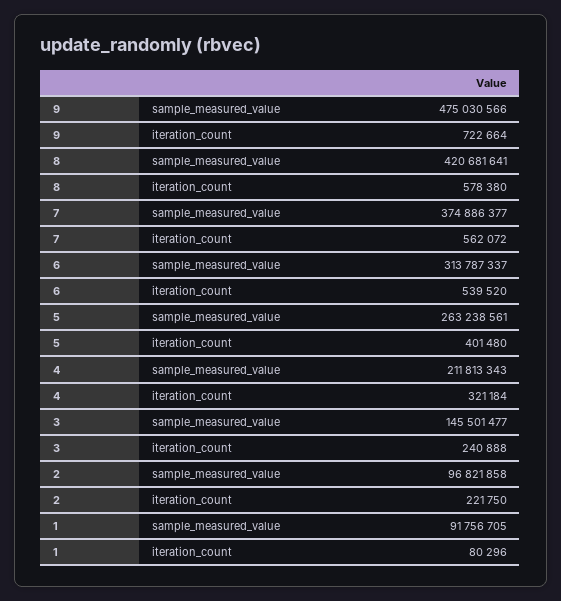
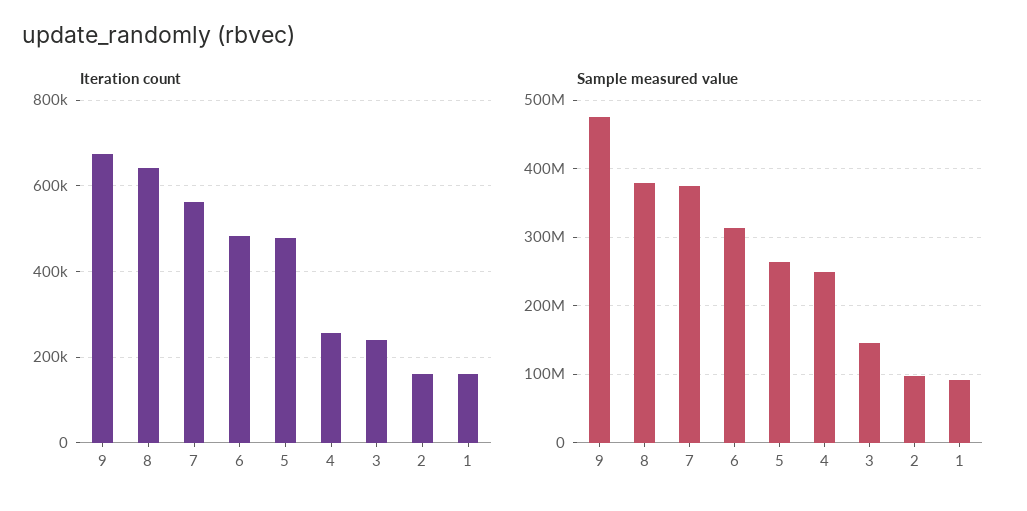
iteration_count, 9: 722664 -> 680000
sample_measured_value, 8: 420681641 -> 380000000
iteration_count, 8: 578380 -> 640000
iteration_count, 6: 539520 -> 480000
iteration_count, 5: 401480 -> 480000
sample_measured_value, 4: 211813343 -> 250000000
iteration_count, 4: 321184 -> 260000
iteration_count, 2: 221750 -> 160000
iteration_count, 1: 80296 -> 160000

